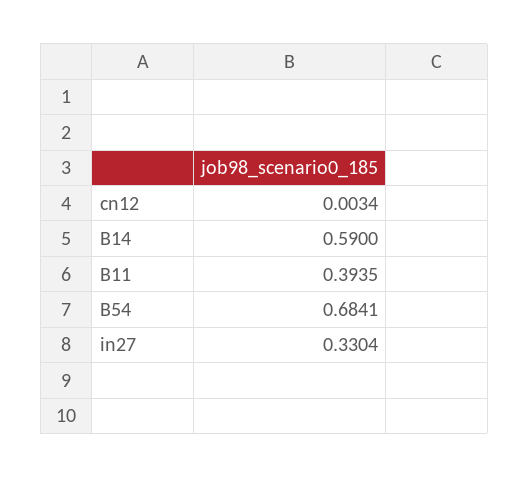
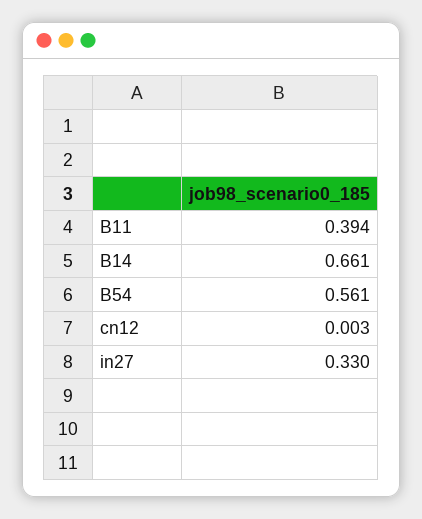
B14: 0.59 -> 0.661
B54: 0.6841 -> 0.561

